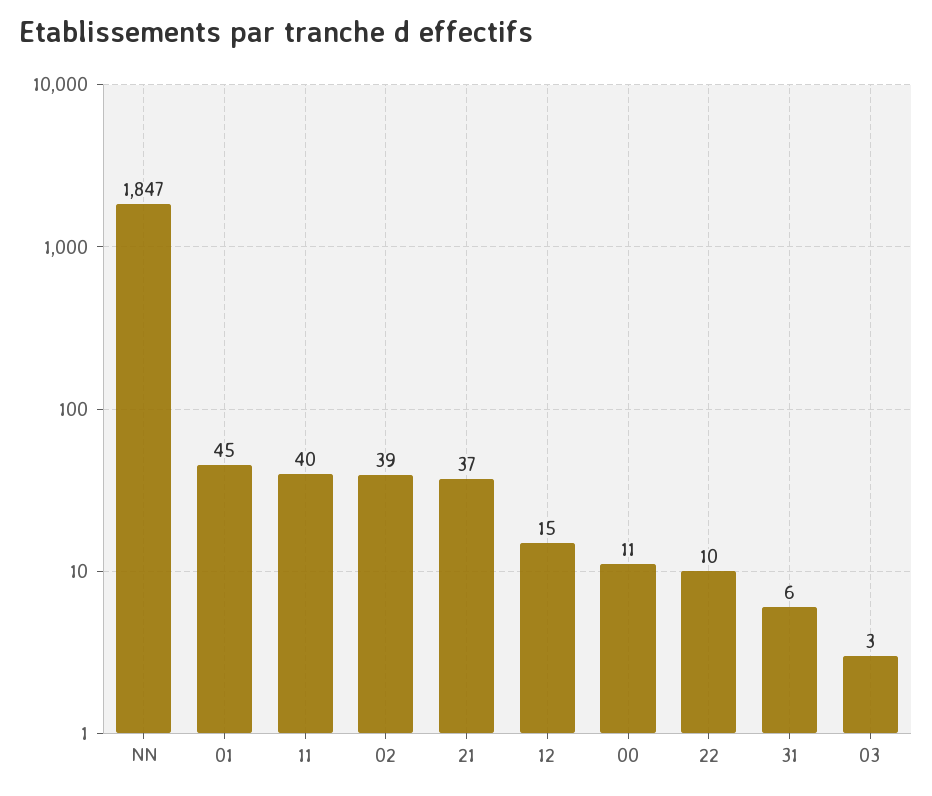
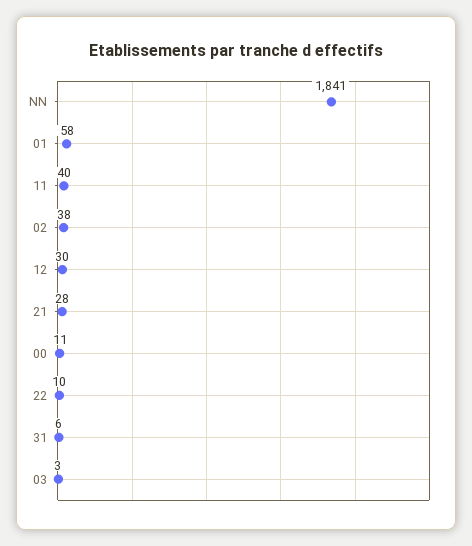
NN: 1847 -> 1841
01: 45 -> 58
02: 39 -> 38
21: 37 -> 28
12: 15 -> 30

